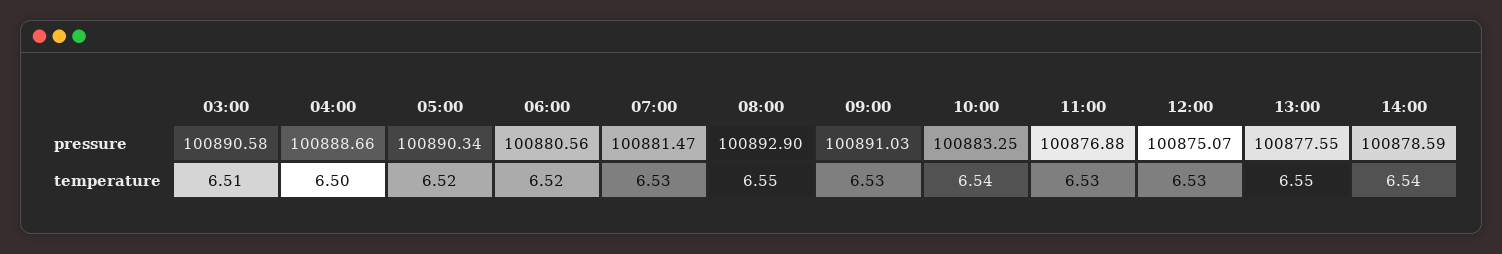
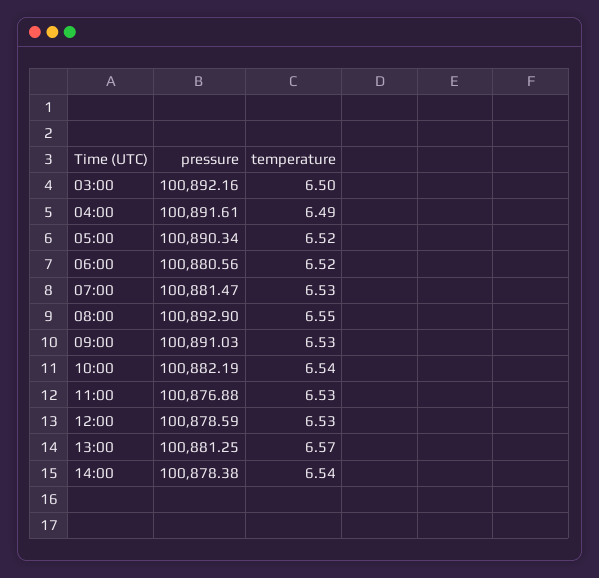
03:00, pressure: 100890.58 -> 100892.16
04:00, pressure: 100888.66 -> 100891.61
10:00, pressure: 100883.25 -> 100882.19
12:00, pressure: 100875.07 -> 100878.59
13:00, pressure: 100877.55 -> 100881.25
14:00, pressure: 100878.59 -> 100878.38
03:00, temperature: 6.51 -> 6.5
04:00, temperature: 6.5 -> 6.49
13:00, temperature: 6.55 -> 6.57

